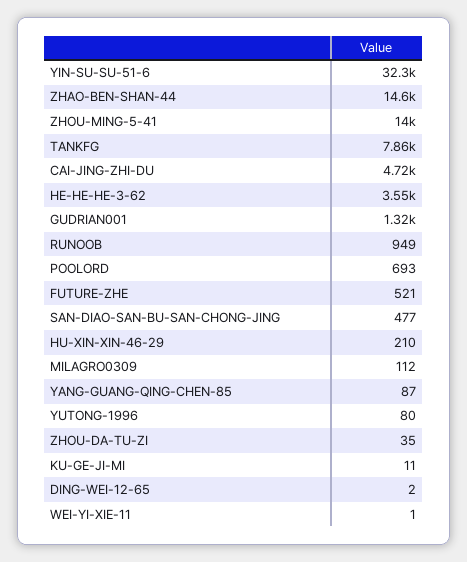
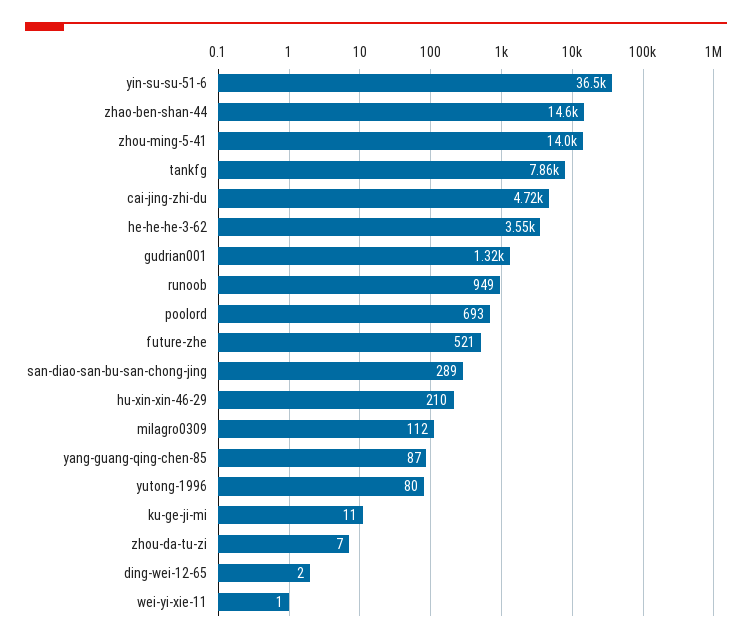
YIN-SU-SU-51-6: 32300 -> 36500
SAN-DIAO-SAN-BU-SAN-CHONG-JING: 477 -> 289
ZHOU-DA-TU-ZI: 35 -> 7

